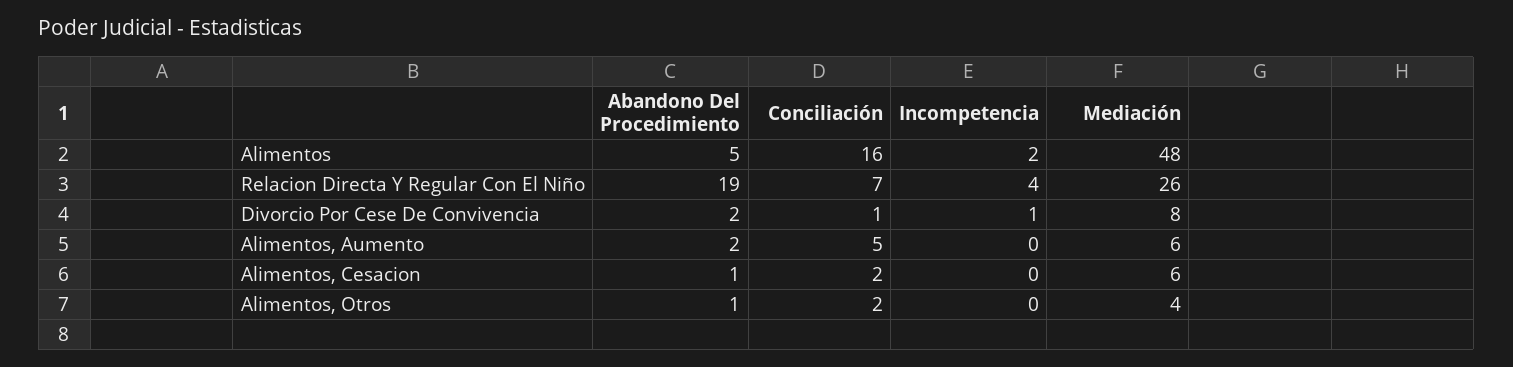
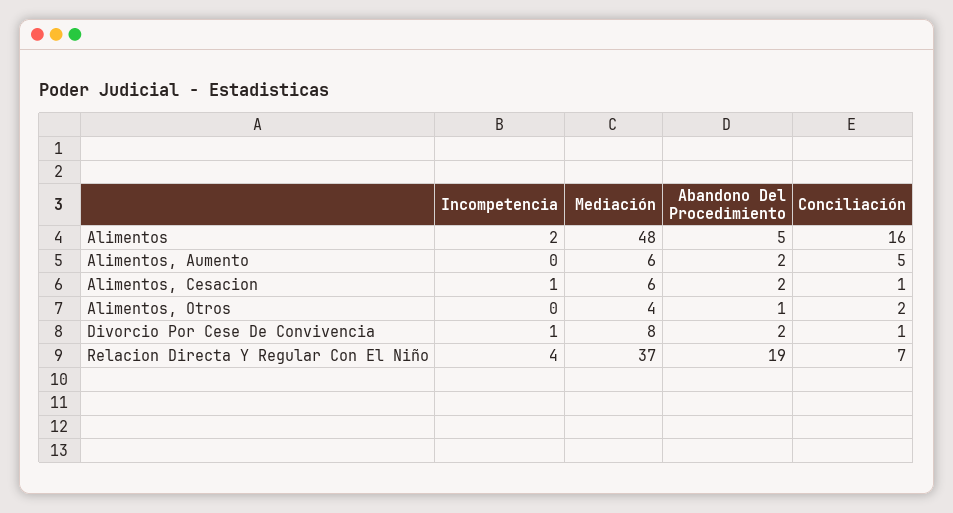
Mediación, Relacion Directa Y Regular Con El Niño: 26 -> 37
Abandono Del Procedimiento, Alimentos, Cesacion: 1 -> 2
Conciliación, Alimentos, Cesacion: 2 -> 1
Incompetencia, Alimentos, Cesacion: 0 -> 1

